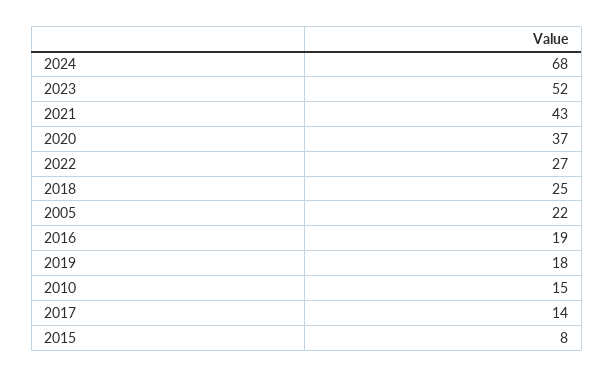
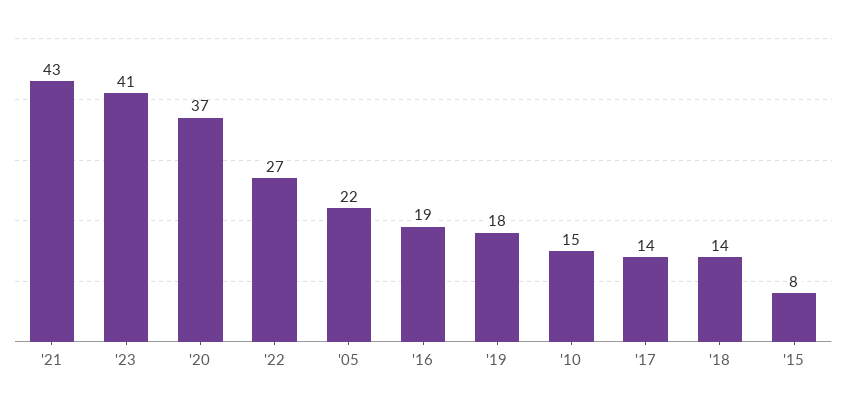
2024: 68 -> none
2023: 52 -> 41
2018: 25 -> 14

